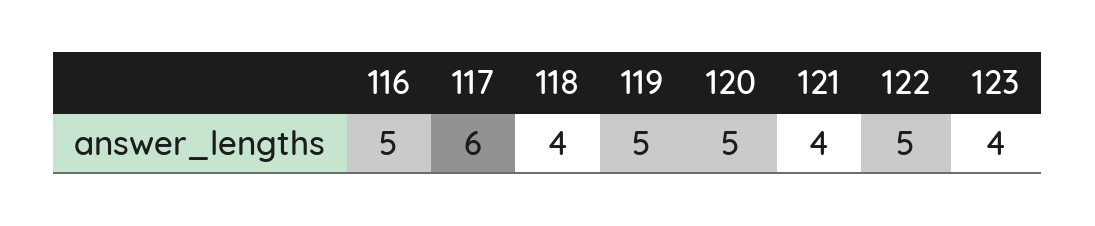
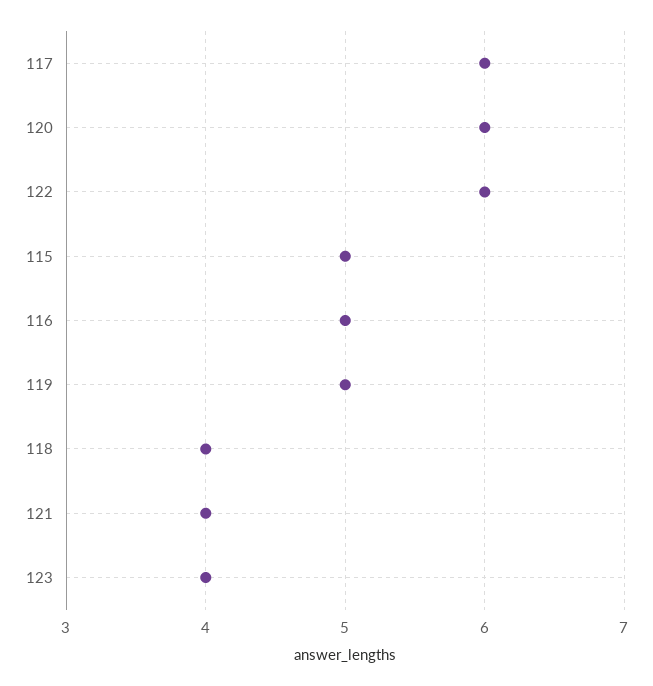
120: 5 -> 6
122: 5 -> 6
115: none -> 5

